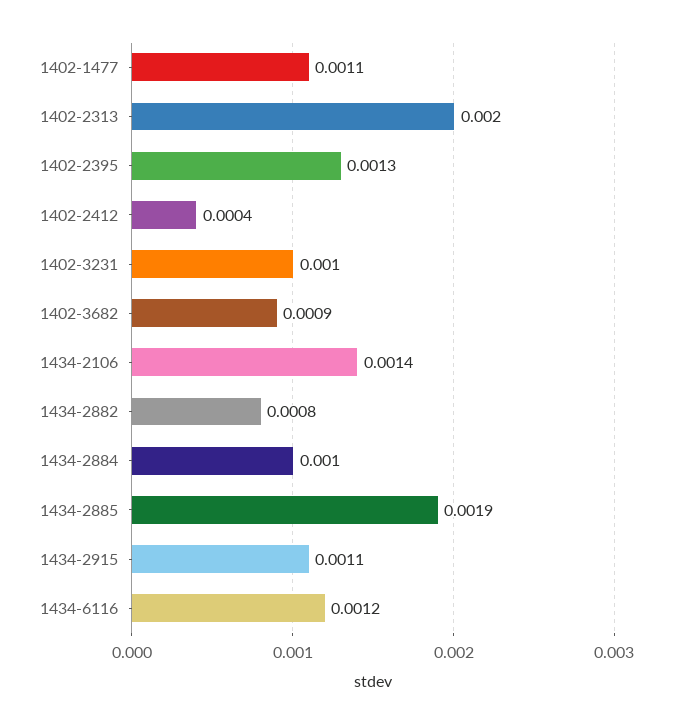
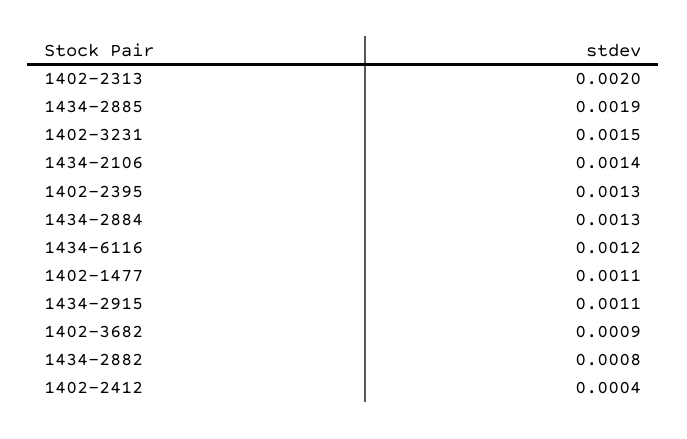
1402-3231: 0.001 -> 0.0015
1434-2884: 0.001 -> 0.0013

